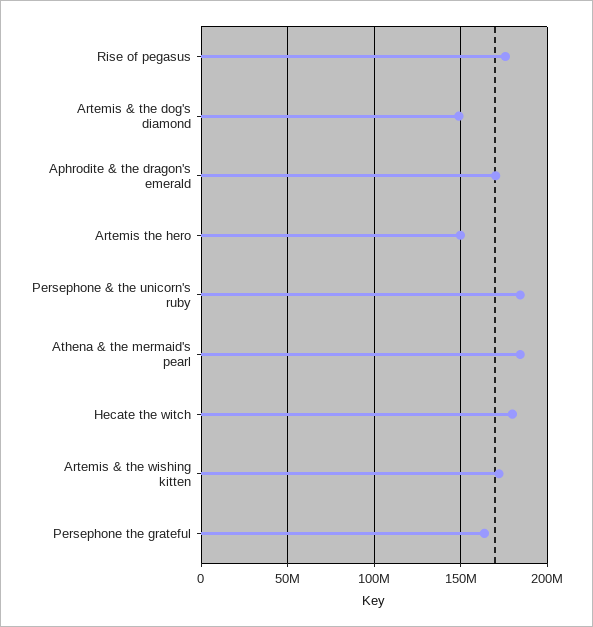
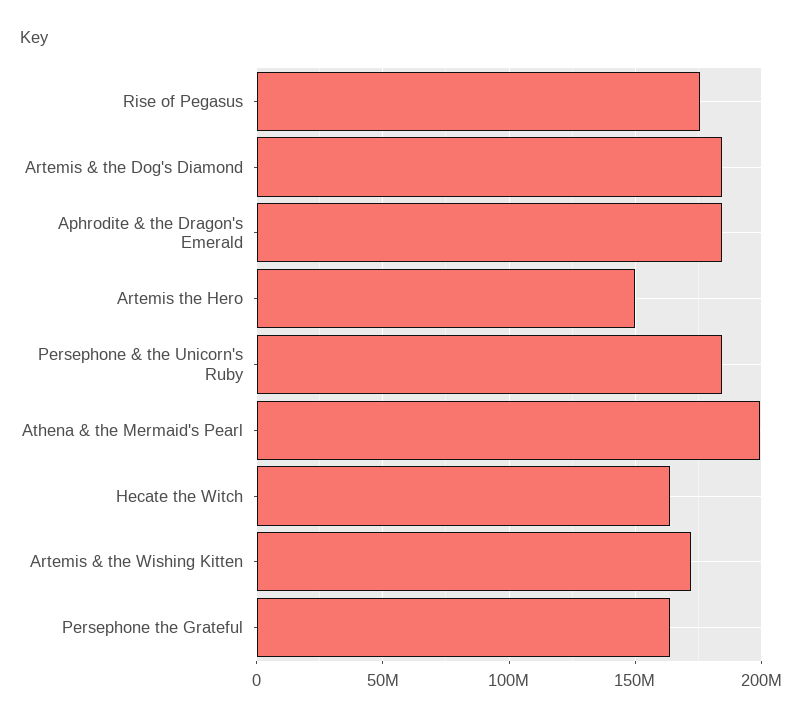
Artemis & the dog's diamond: 150000000 -> 185000000
Aphrodite & the dragon's emerald: 170000000 -> 185000000
Athena & the mermaid's pearl: 185000000 -> 200000000
Hecate the witch: 180000000 -> 165000000

